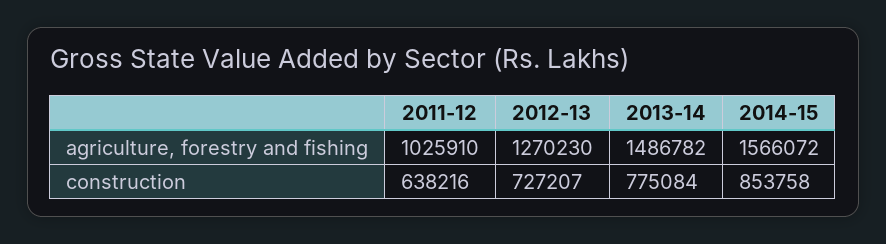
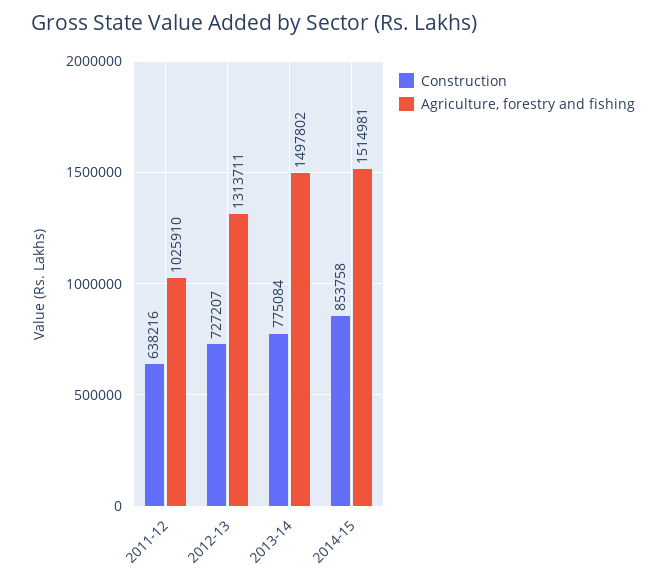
agriculture, forestry and fishing, 2012-13: 1270230 -> 1313711
agriculture, forestry and fishing, 2013-14: 1486782 -> 1497802
agriculture, forestry and fishing, 2014-15: 1566072 -> 1514981

